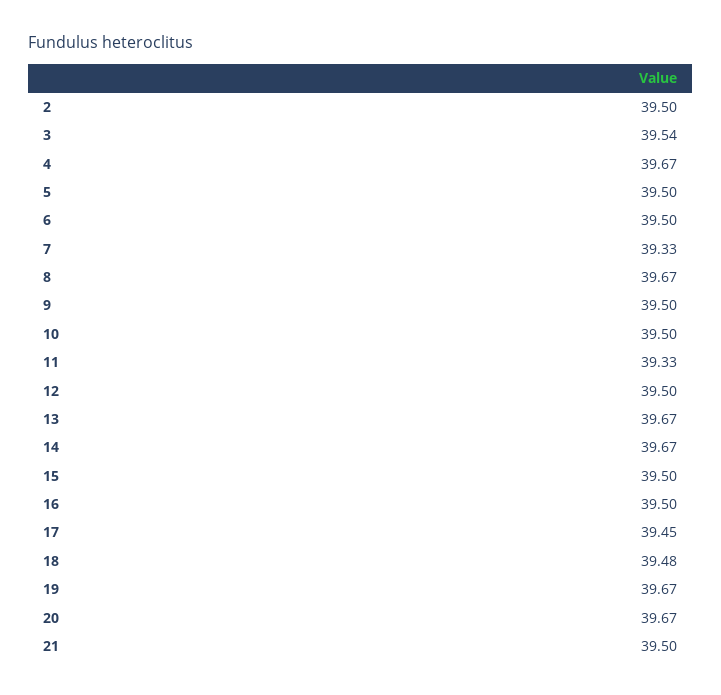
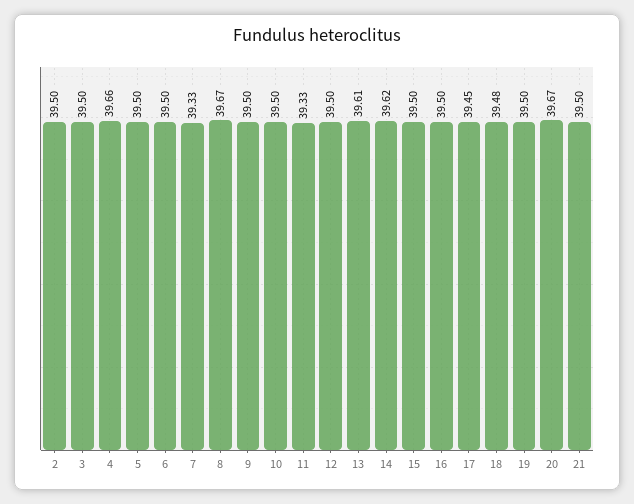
3: 39.54 -> 39.5
4: 39.67 -> 39.66
13: 39.67 -> 39.61
14: 39.67 -> 39.62
19: 39.67 -> 39.5

